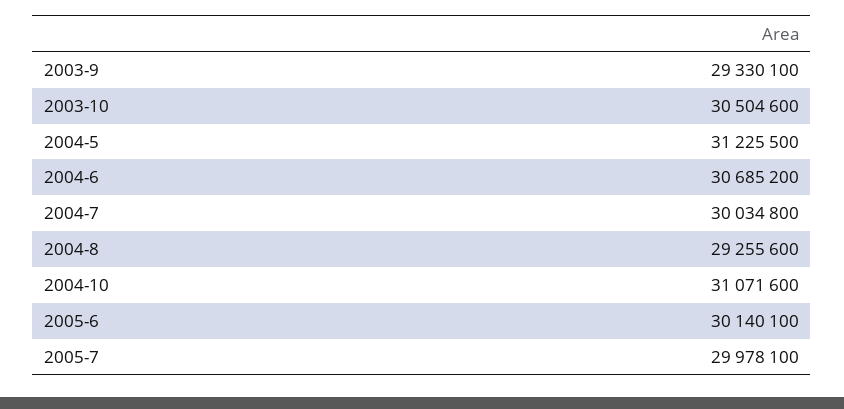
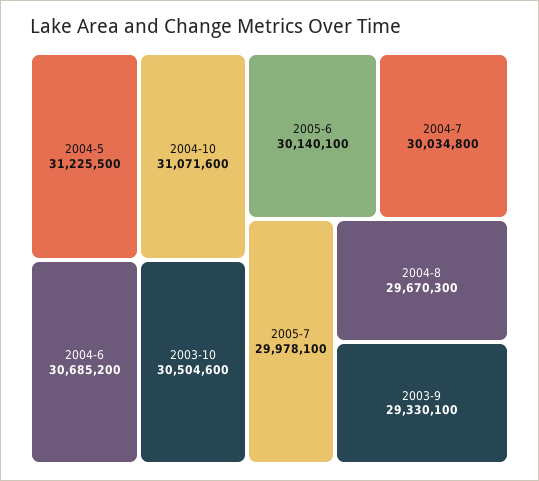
2004-8: 29255600 -> 29670300

